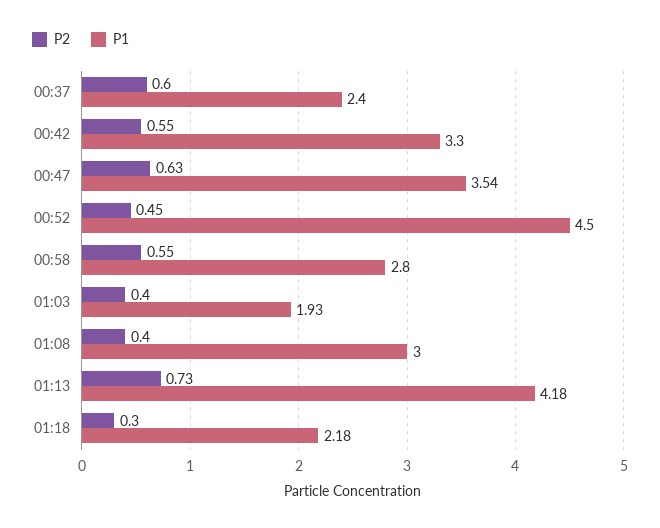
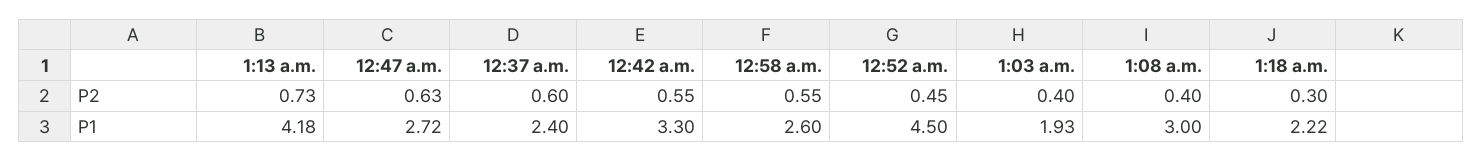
P1, 00:47: 3.54 -> 2.72
P1, 00:58: 2.8 -> 2.6
P1, 01:18: 2.18 -> 2.22

